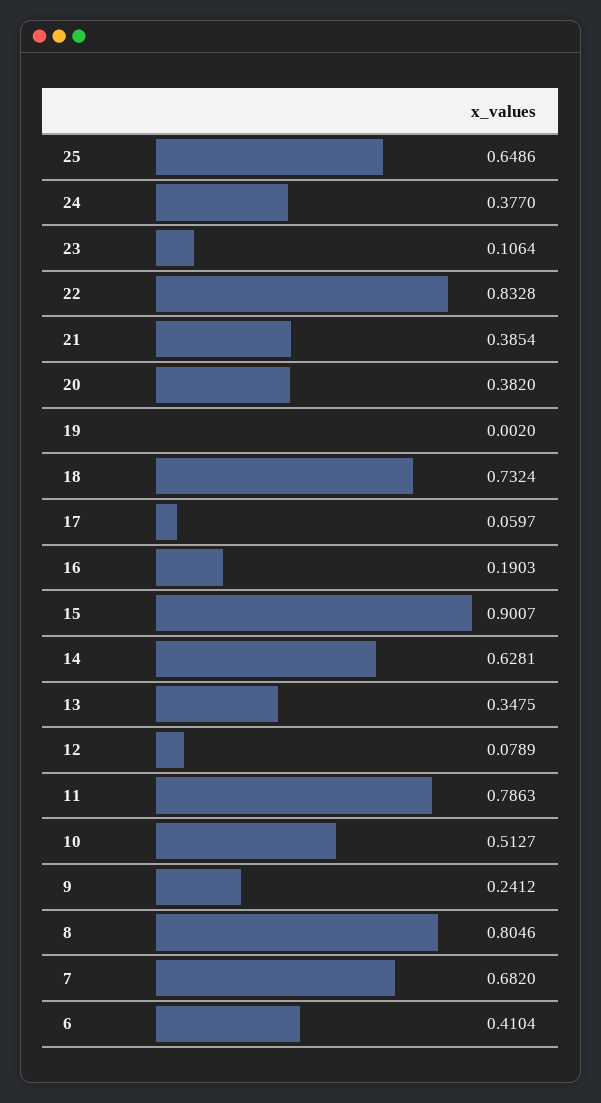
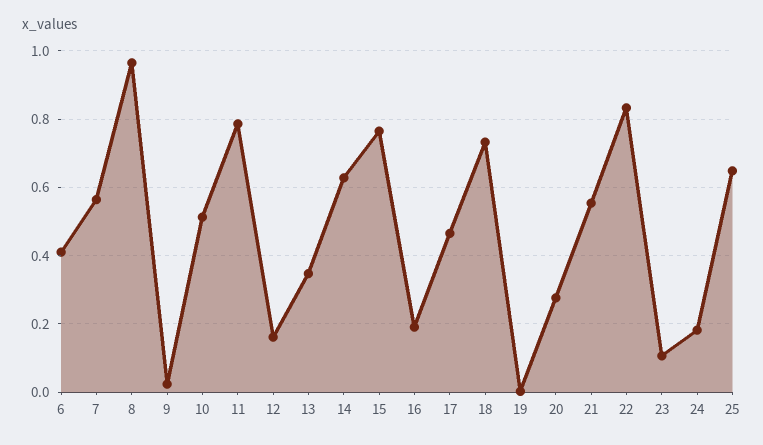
24: 0.377 -> 0.18
21: 0.3854 -> 0.56
20: 0.382 -> 0.28
17: 0.0597 -> 0.46
15: 0.9007 -> 0.76
12: 0.0789 -> 0.16
9: 0.2412 -> 0.02
8: 0.8046 -> 0.96
7: 0.682 -> 0.56

